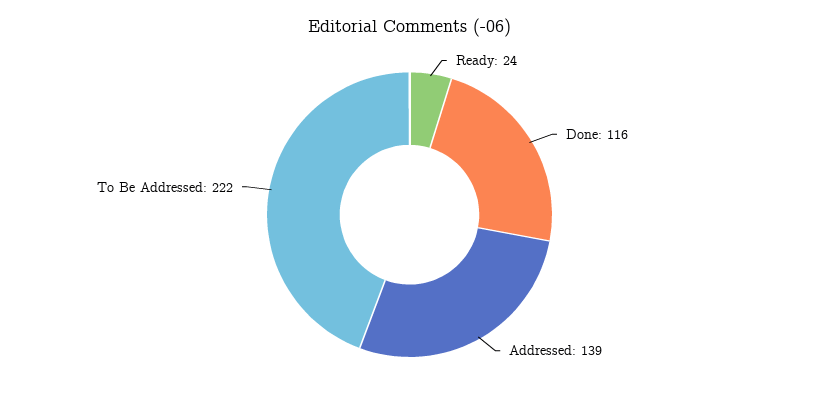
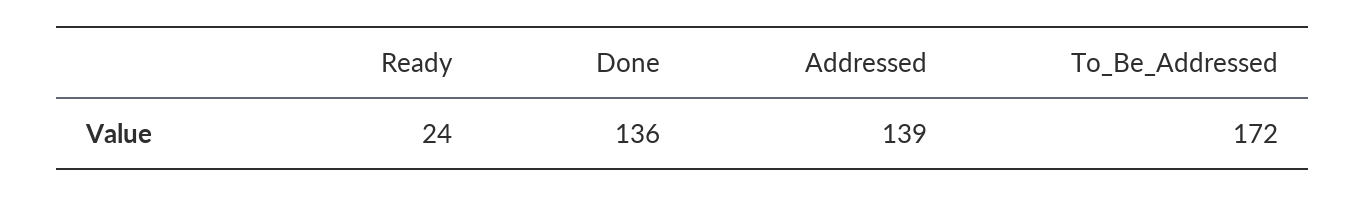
Done: 116 -> 136
To Be Addressed: 222 -> 172

